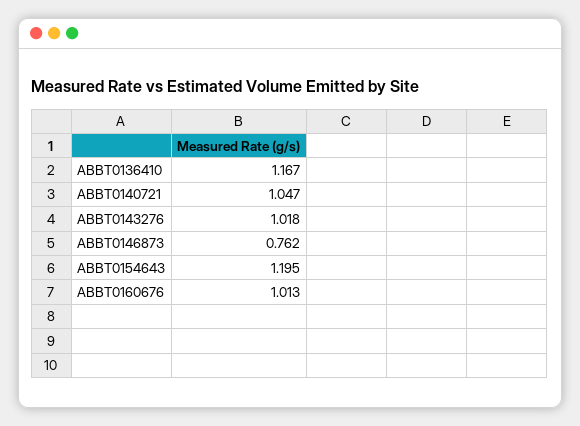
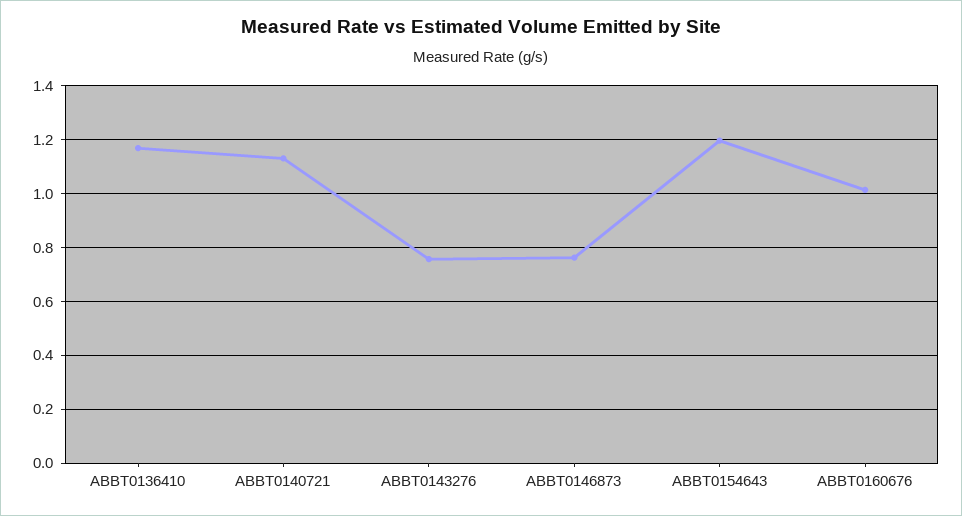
ABBT0140721: 1.047 -> 1.125
ABBT0143276: 1.018 -> 0.75

